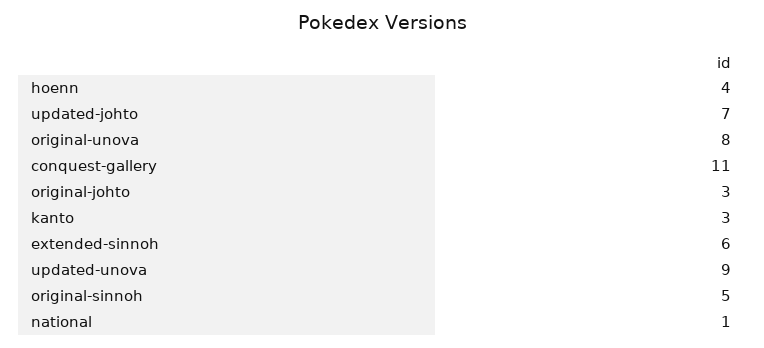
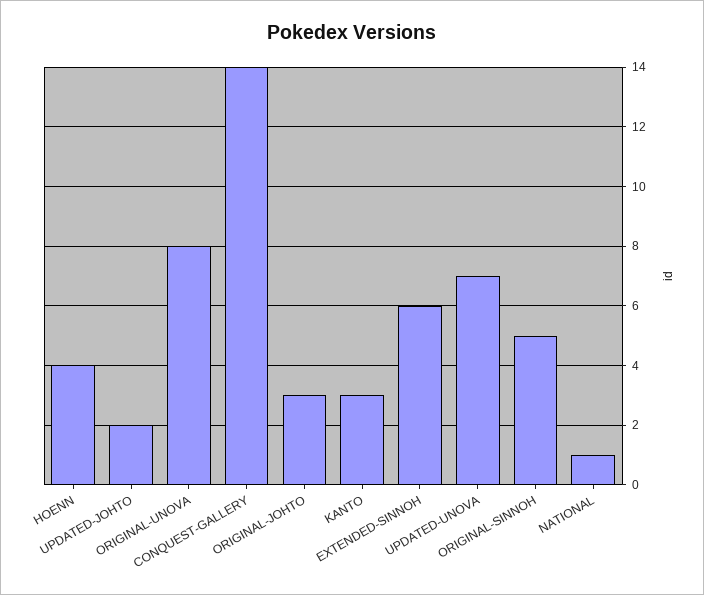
updated-johto: 7 -> 2
conquest-gallery: 11 -> 14
updated-unova: 9 -> 7

